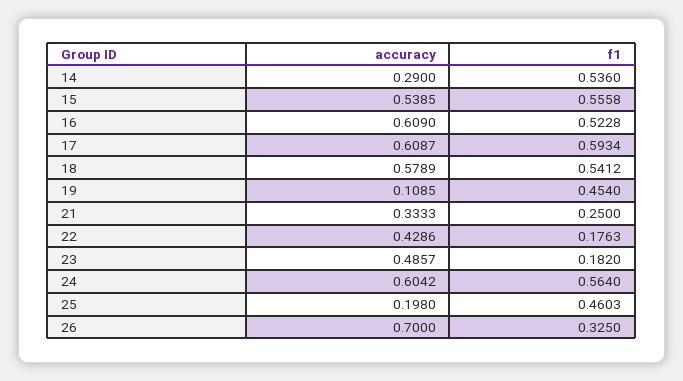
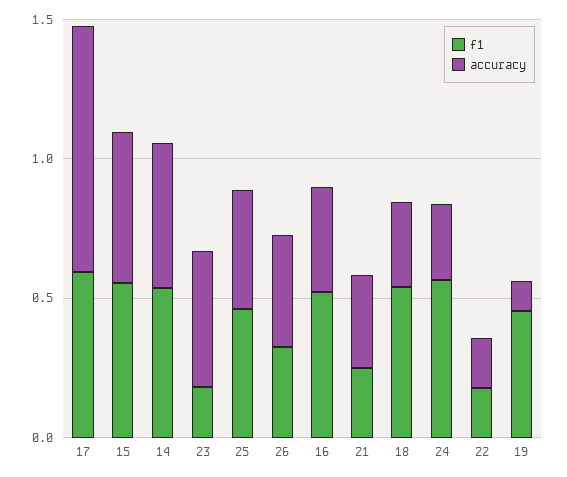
accuracy, 14: 0.29 -> 0.5
accuracy, 16: 0.609 -> 0.4
accuracy, 17: 0.6087 -> 0.9
accuracy, 18: 0.5789 -> 0.3
accuracy, 22: 0.4286 -> 0.2
accuracy, 24: 0.6042 -> 0.3
accuracy, 25: 0.198 -> 0.4
accuracy, 26: 0.7 -> 0.4

